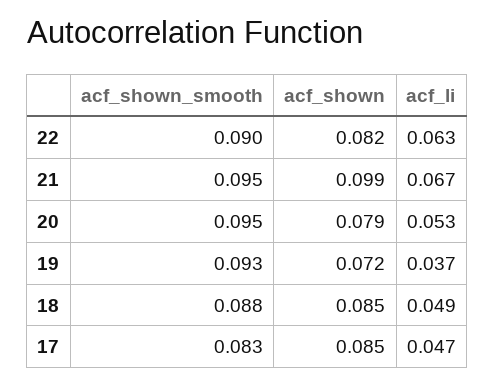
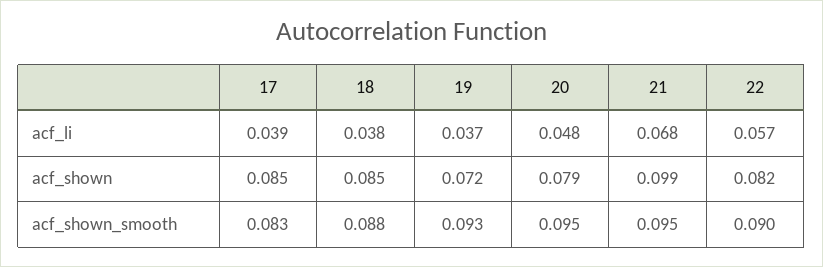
acf_li, 22: 0.063 -> 0.057
acf_li, 21: 0.067 -> 0.068
acf_li, 20: 0.053 -> 0.048
acf_li, 18: 0.049 -> 0.038
acf_li, 17: 0.047 -> 0.039

